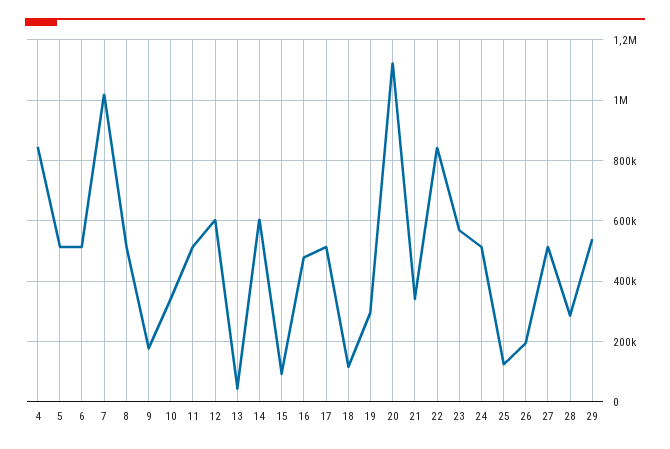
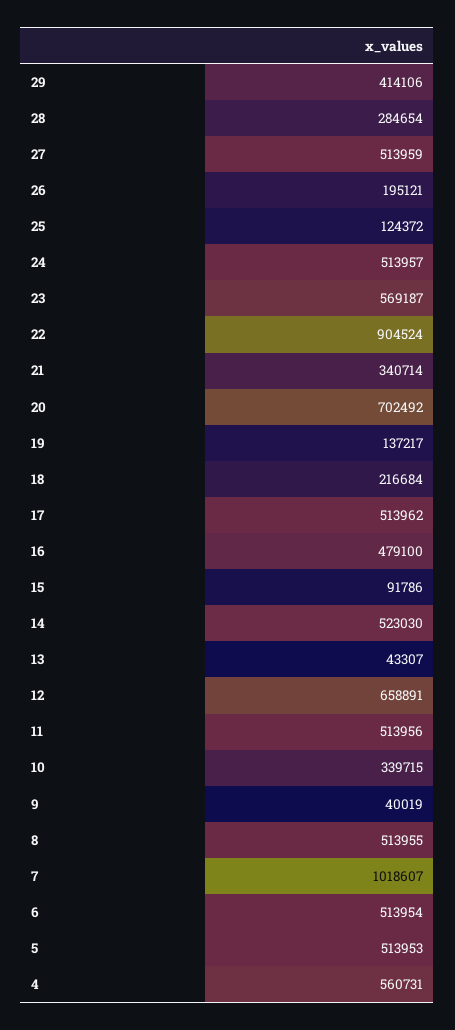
4: 840000 -> 560731
9: 180000 -> 40019
12: 600000 -> 658891
14: 600000 -> 523030
18: 120000 -> 216684
19: 300000 -> 137217
20: 1120000 -> 702492
22: 840000 -> 904524
29: 540000 -> 414106

